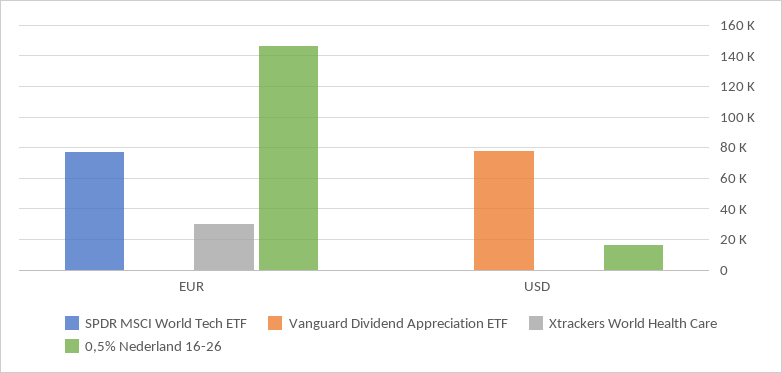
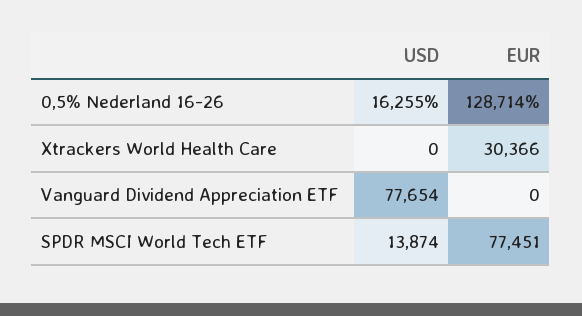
0,5% Nederland 16-26, EUR: 145000 -> 128714
SPDR MSCI World Tech ETF, USD: 0 -> 13874

